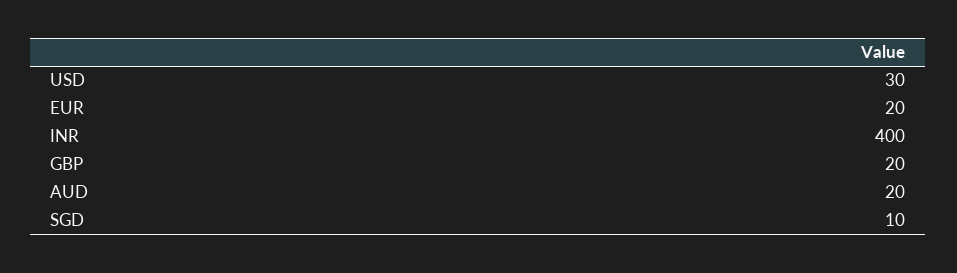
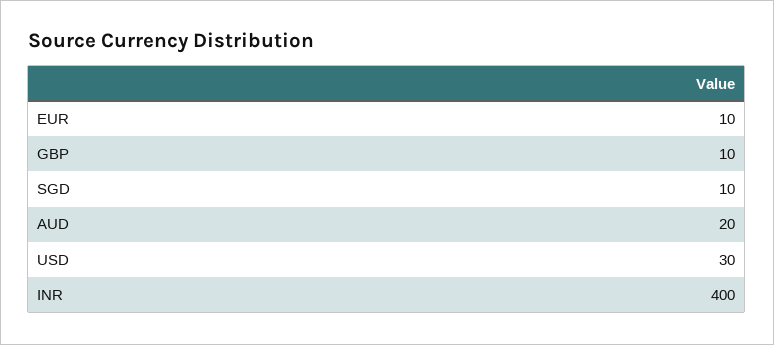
EUR: 20 -> 10
GBP: 20 -> 10

